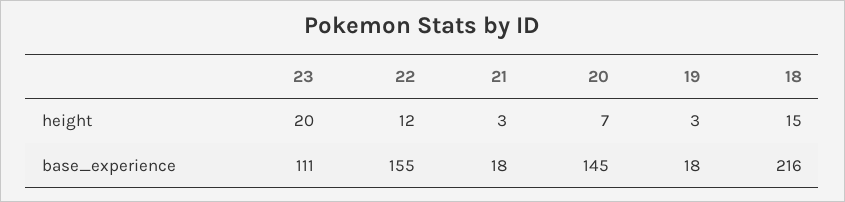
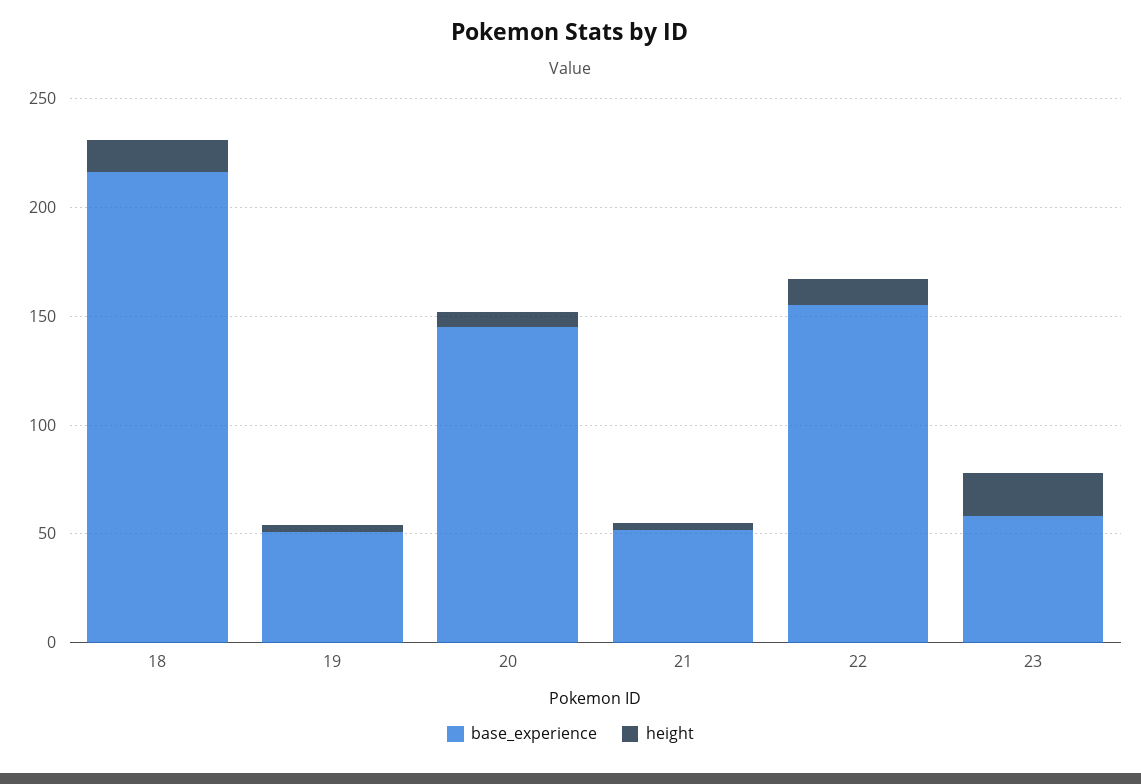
base_experience, 23: 111 -> 60
base_experience, 21: 18 -> 50
base_experience, 19: 18 -> 50

